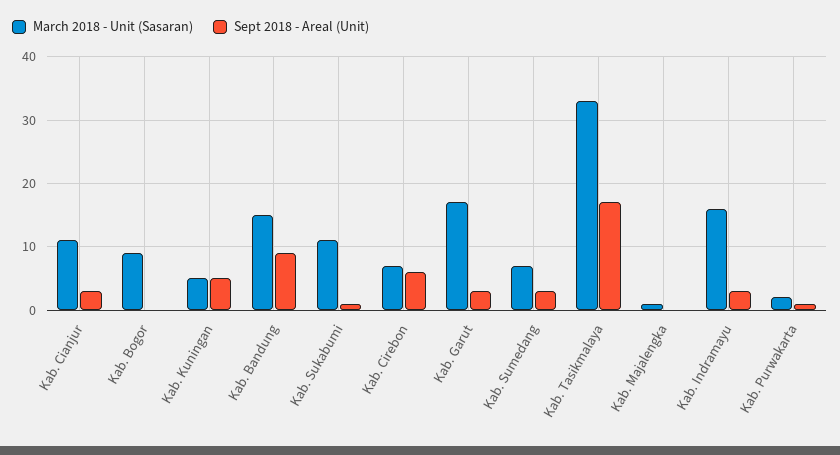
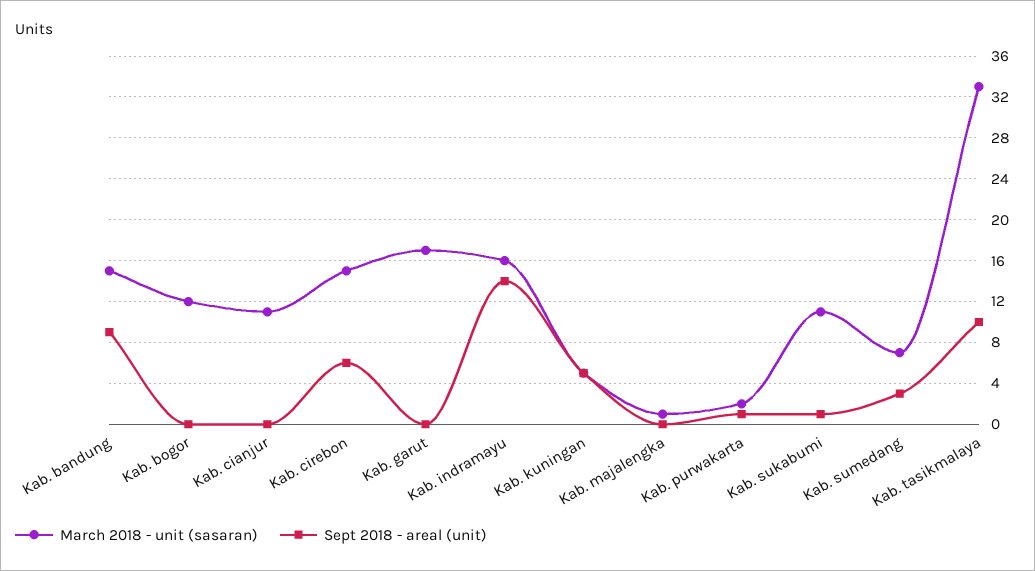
Sept 2018 - Areal (Unit), Kab. Cianjur: 3 -> 0
March 2018 - Unit (Sasaran), Kab. Bogor: 9 -> 12
March 2018 - Unit (Sasaran), Kab. Cirebon: 7 -> 15
Sept 2018 - Areal (Unit), Kab. Garut: 3 -> 0
Sept 2018 - Areal (Unit), Kab. Tasikmalaya: 17 -> 10
Sept 2018 - Areal (Unit), Kab. Indramayu: 3 -> 14

